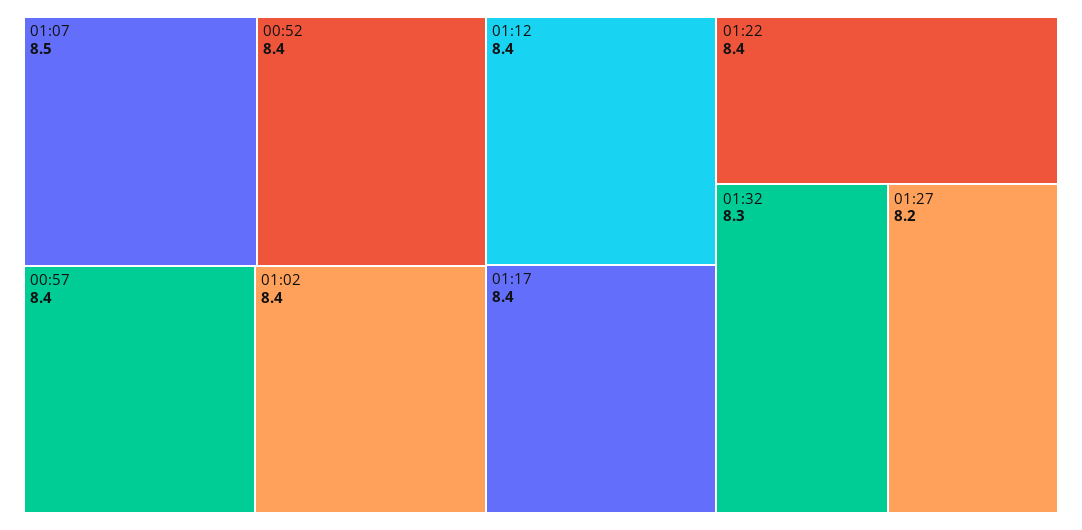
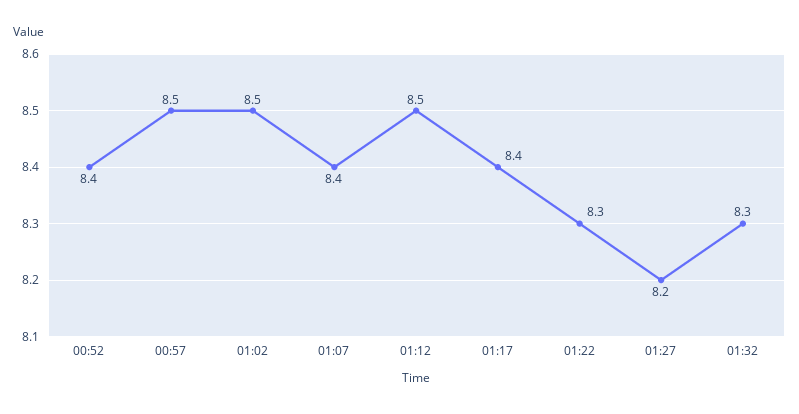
01:07: 8.5 -> 8.4
00:57: 8.4 -> 8.5
01:02: 8.4 -> 8.5
01:12: 8.4 -> 8.5
01:22: 8.4 -> 8.3

